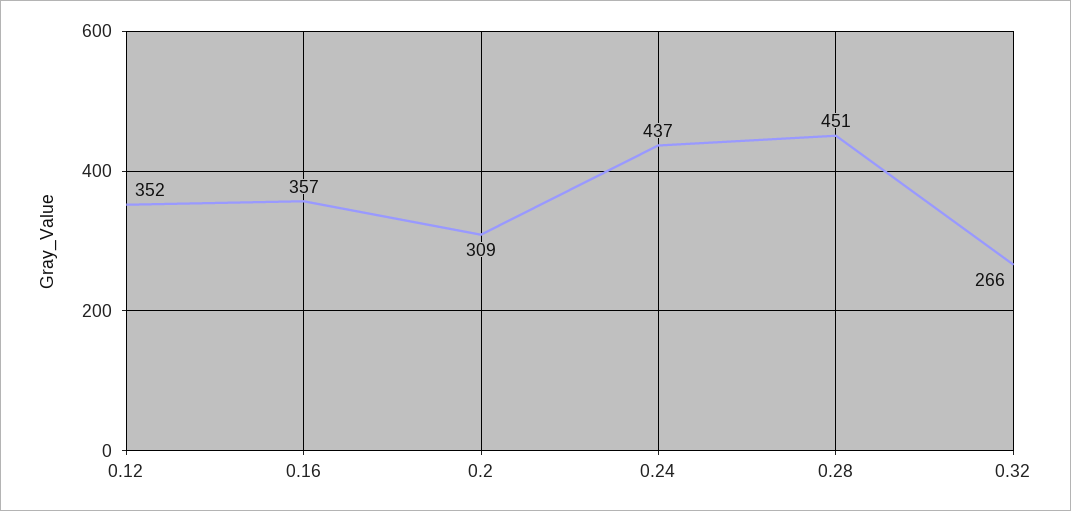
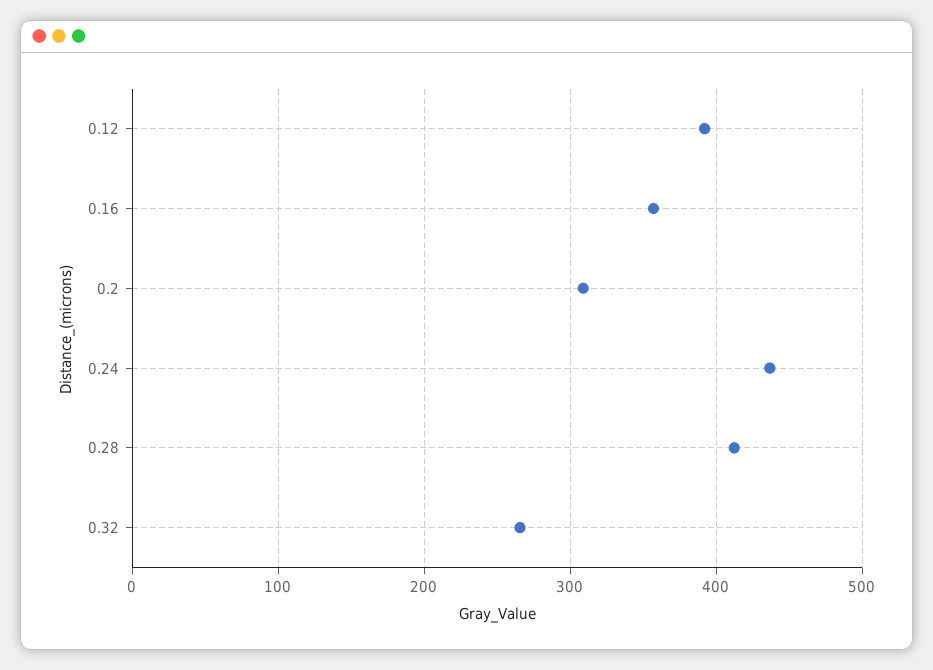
0.12: 352 -> 390
0.28: 451 -> 410

